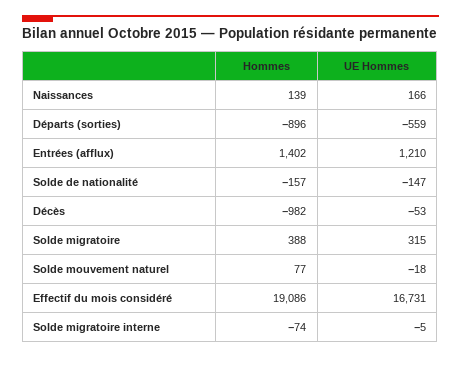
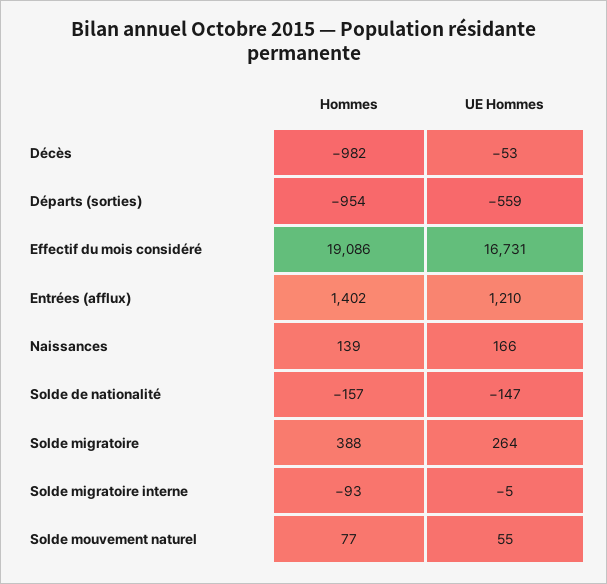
Hommes, Départs (sorties): -896 -> -954
UE Hommes, Solde migratoire: 315 -> 264
UE Hommes, Solde mouvement naturel: -18 -> 55
Hommes, Solde migratoire interne: -74 -> -93

